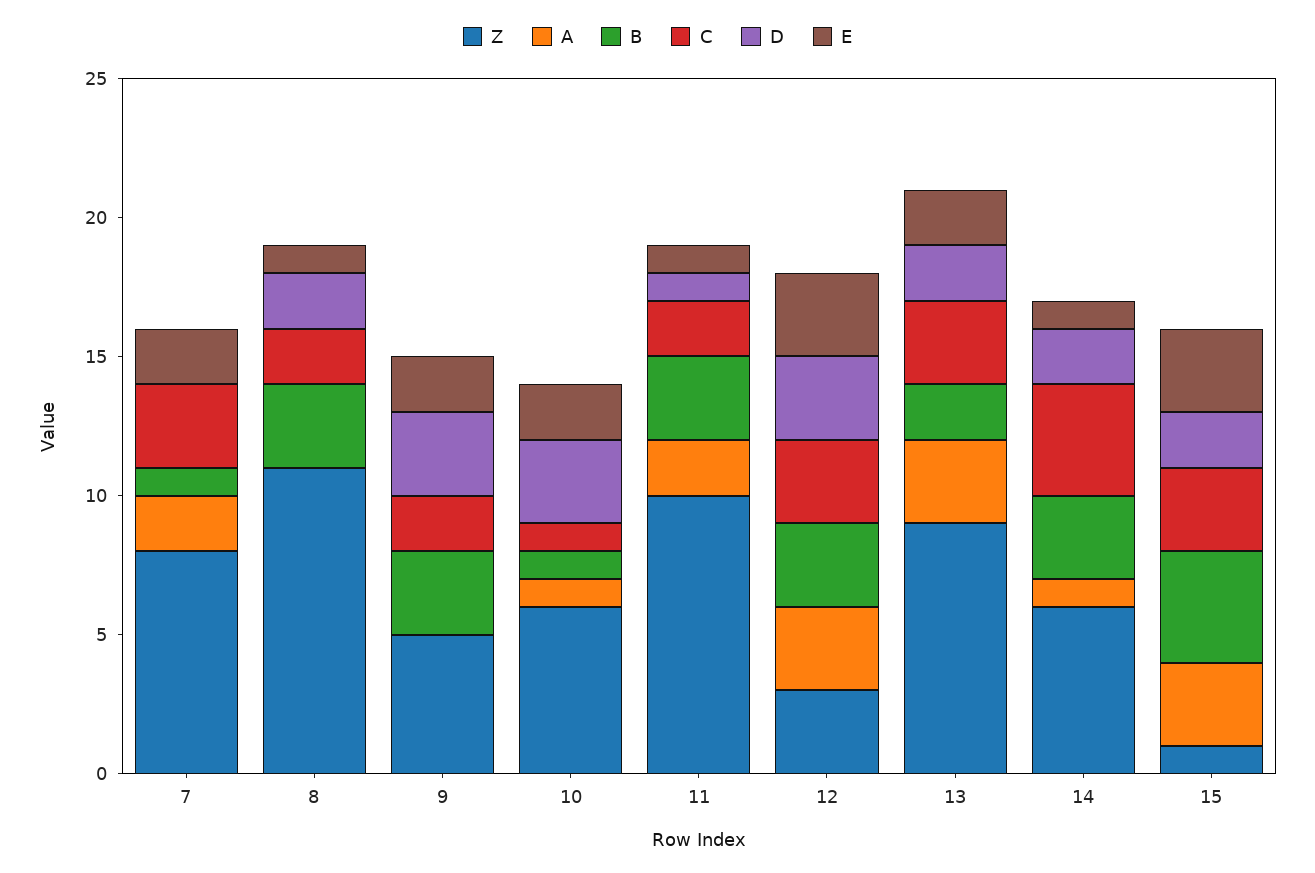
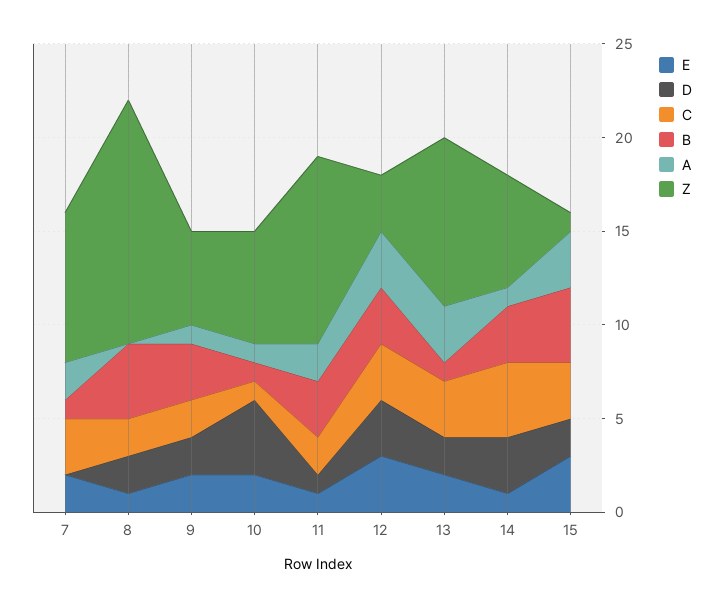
Z, 8: 11 -> 13
B, 8: 3 -> 4
A, 9: 0 -> 1
D, 9: 3 -> 2
D, 10: 3 -> 4
B, 13: 2 -> 1
D, 14: 2 -> 3

